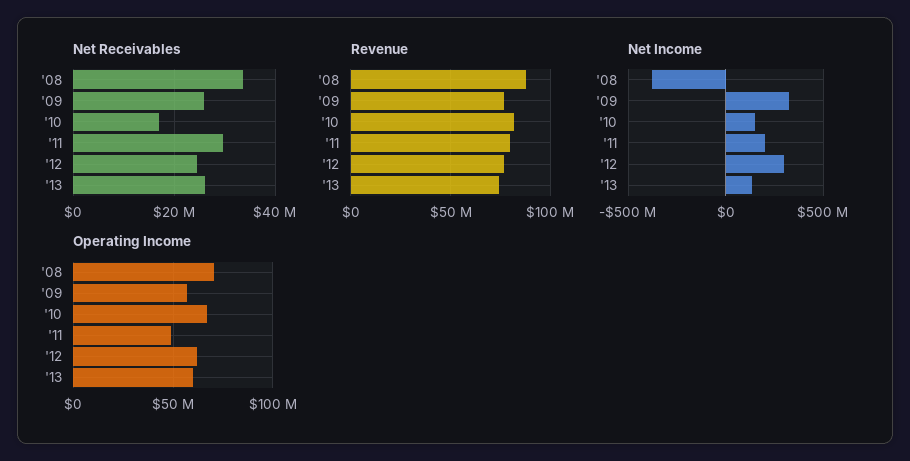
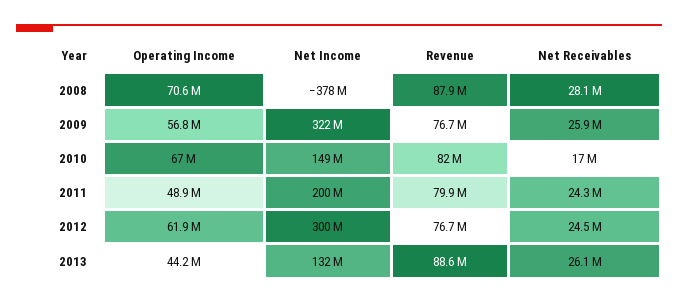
Net Receivables, '08: 34000000 -> 28100000
Net Receivables, '11: 30000000 -> 24300000
Revenue, '13: 75000000 -> 88600000
Operating Income, '13: 60000000 -> 44200000

